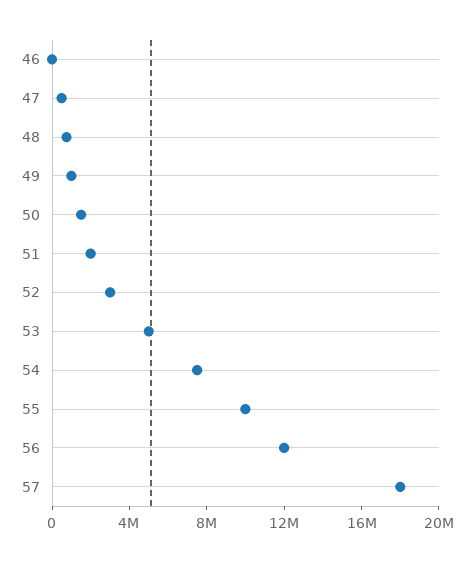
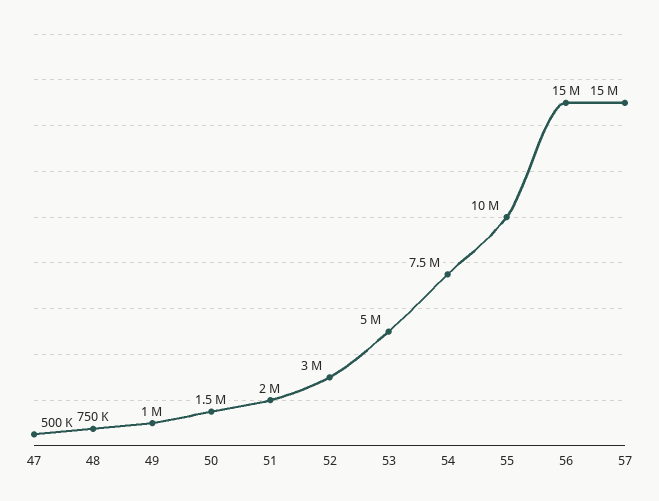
46: 0 -> none
56: 12000000 -> 15000000
57: 18000000 -> 15000000

